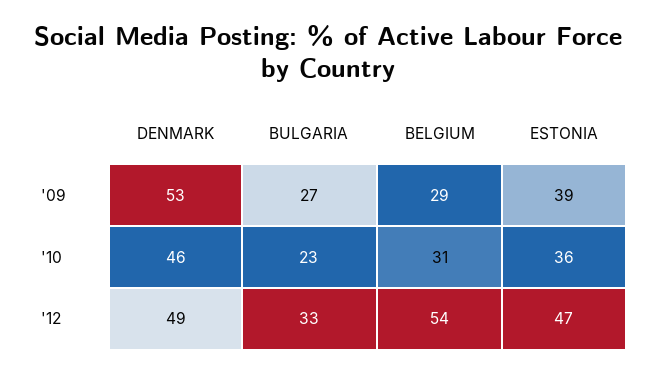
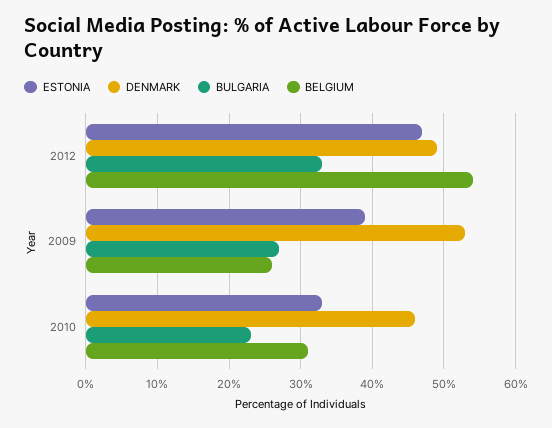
BELGIUM, '09: 29 -> 26
ESTONIA, '10: 36 -> 33

